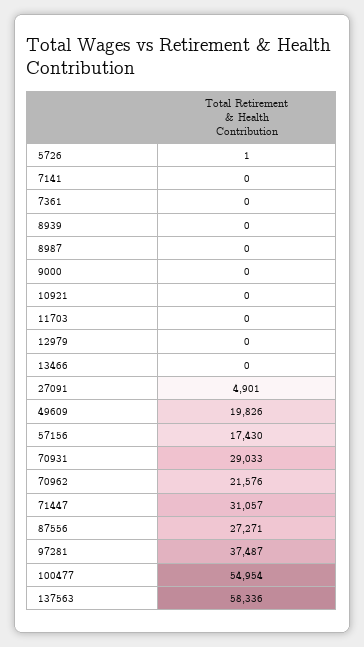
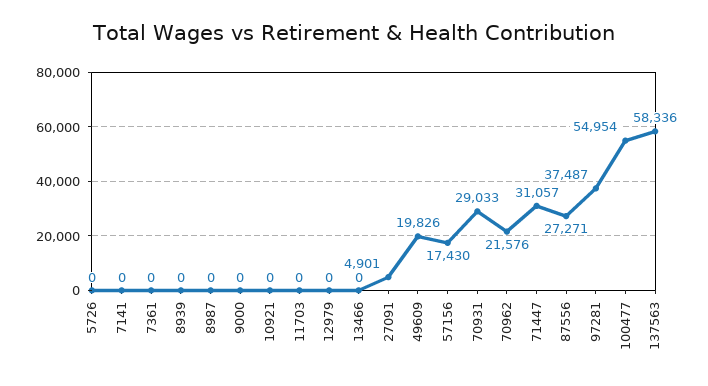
5726: 1 -> 0

